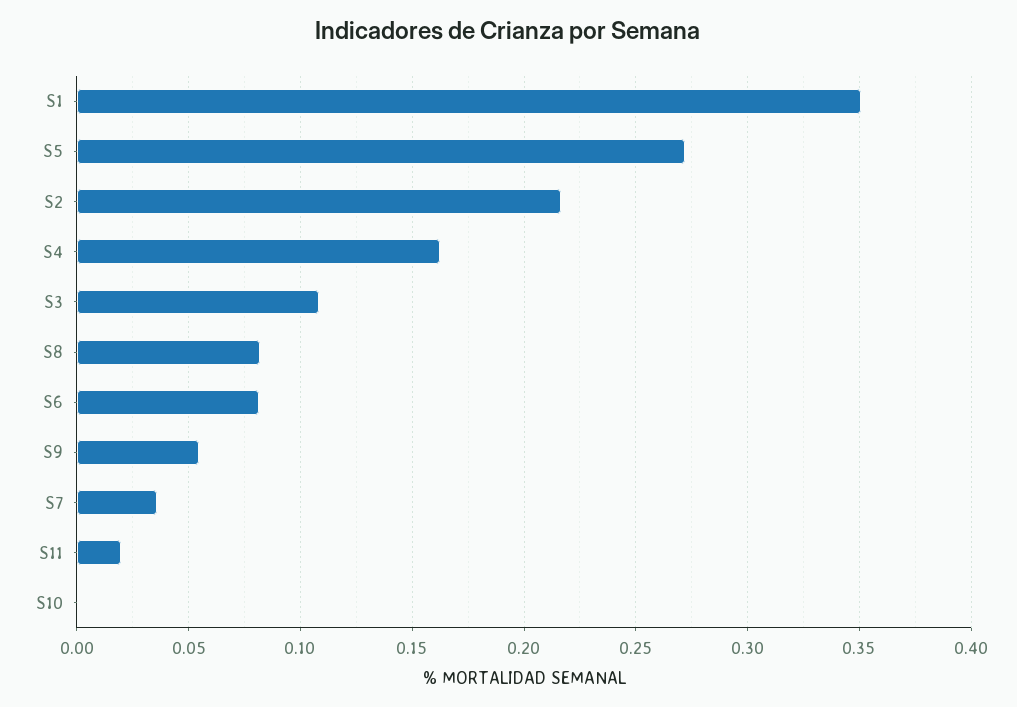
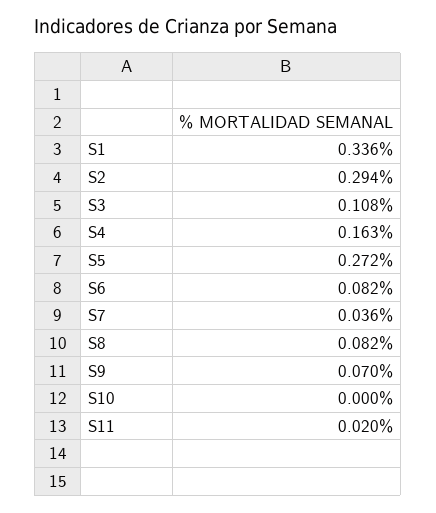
S1: 0.35 -> 0.336
S2: 0.215 -> 0.294
S9: 0.055 -> 0.07

